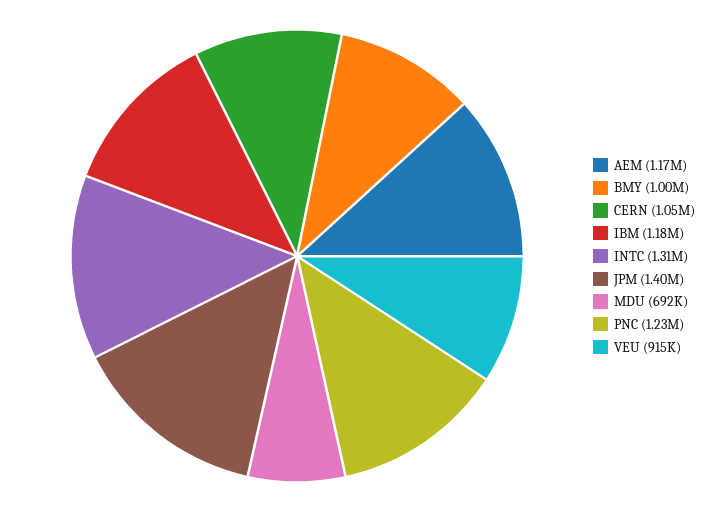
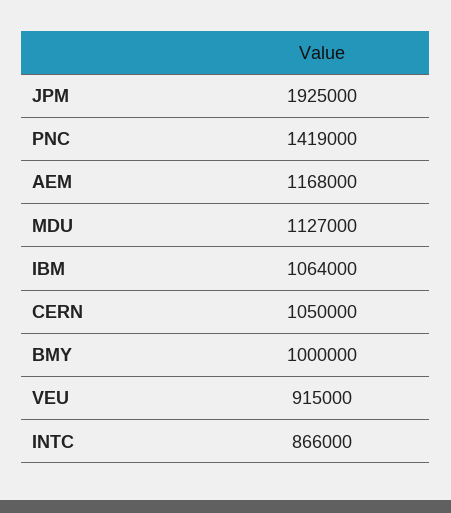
IBM: 1180000 -> 1064000
INTC: 1310000 -> 866000
JPM: 1400000 -> 1925000
MDU: 692000 -> 1127000
PNC: 1230000 -> 1419000

